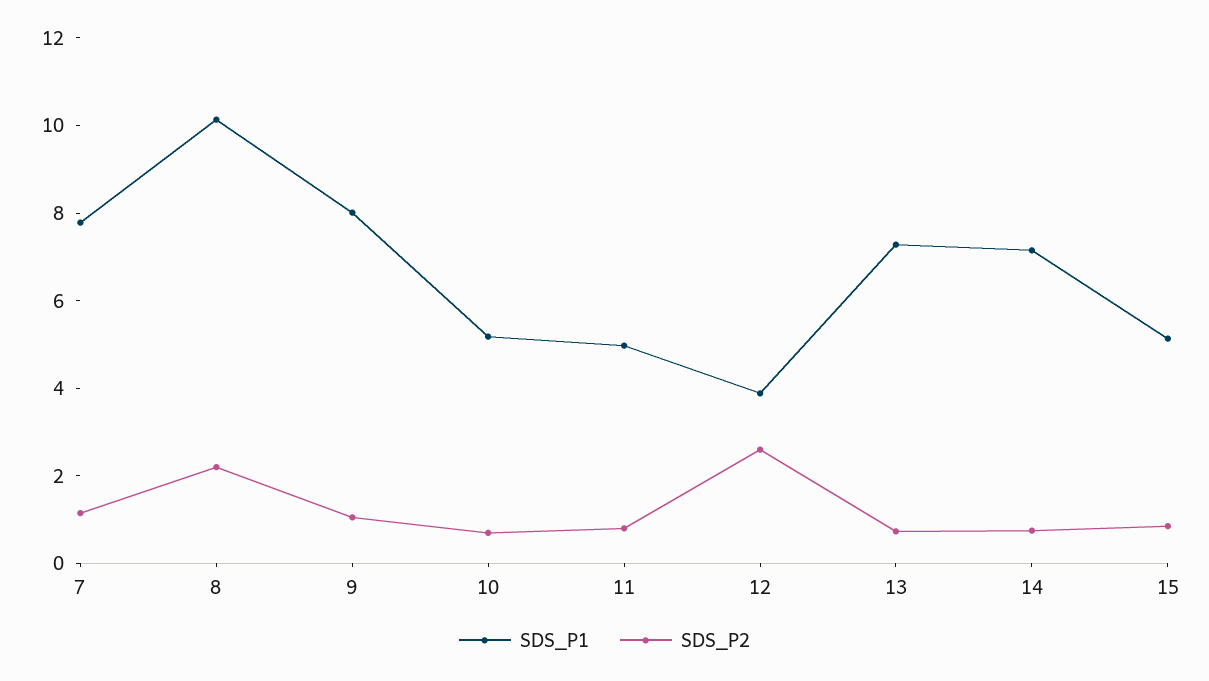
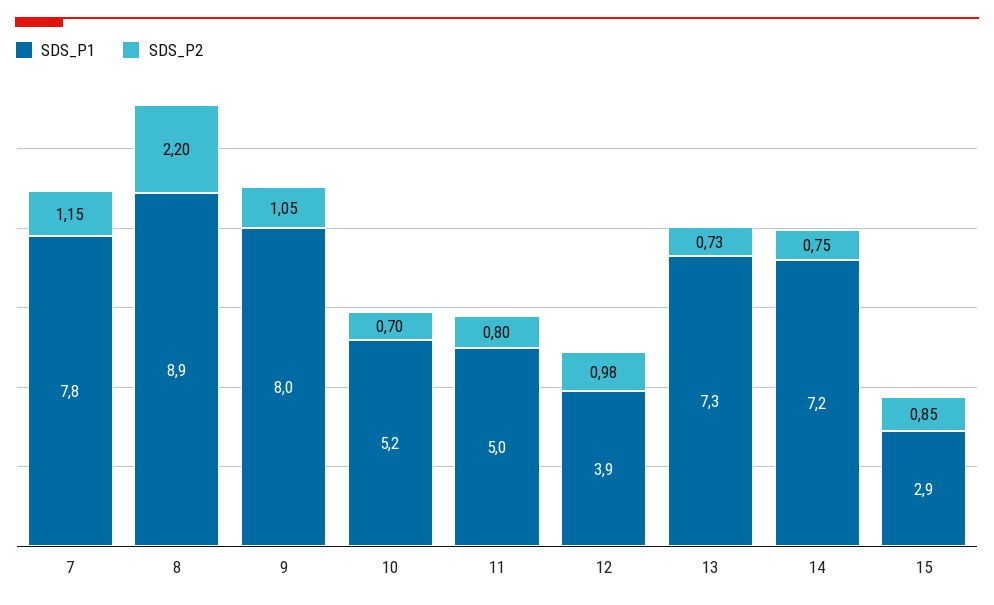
SDS_P1, 8: 10 -> 8.9
SDS_P2, 12: 2.5 -> 0.98
SDS_P1, 15: 5 -> 2.9

